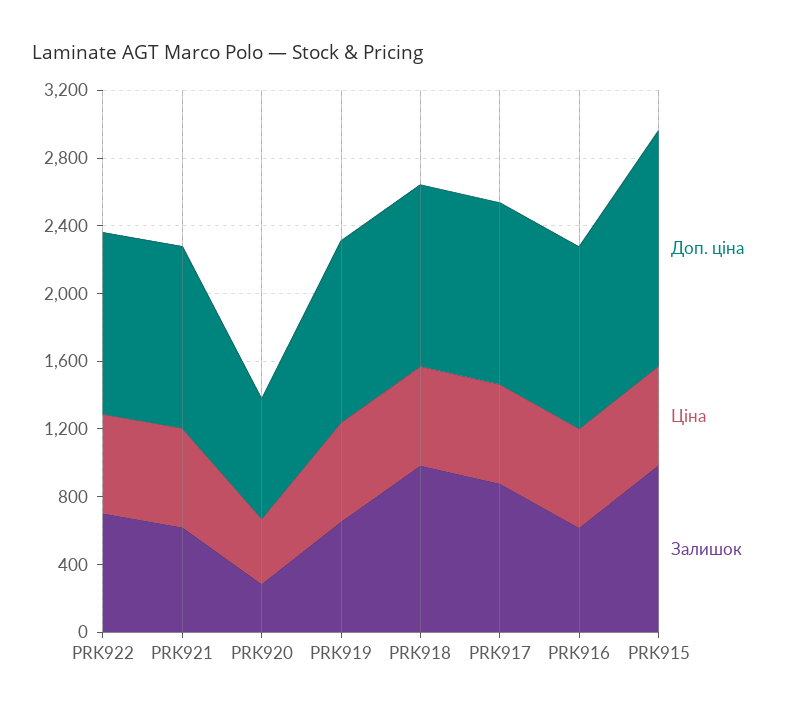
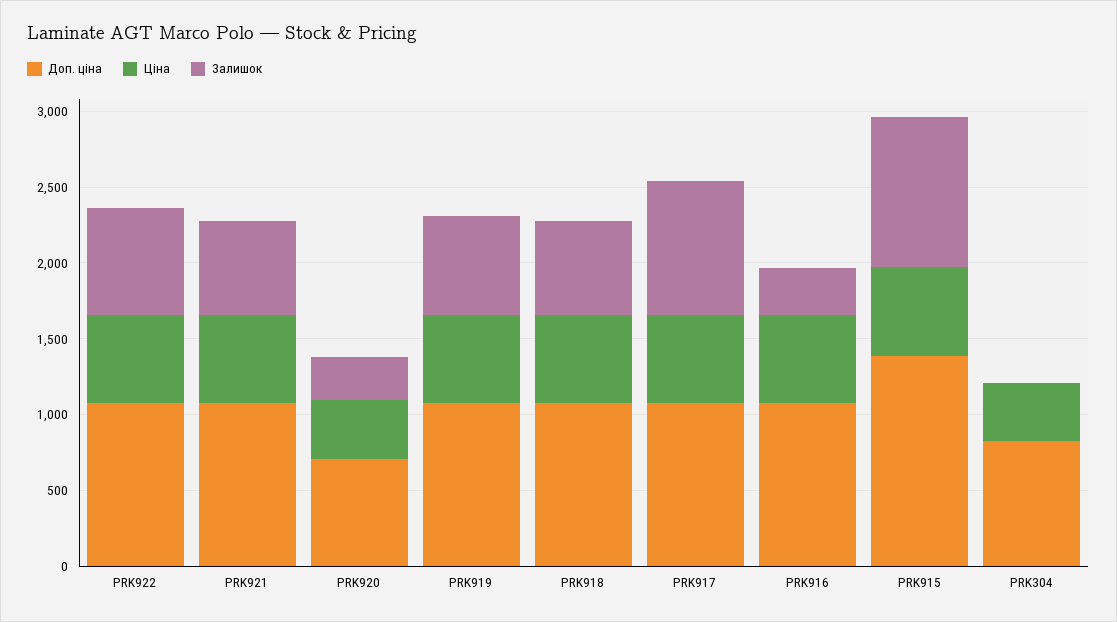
Залишок, PRK918: 1000 -> 600
Залишок, PRK916: 600 -> 300
Доп. ціна, PRK304: none -> 800
Ціна, PRK304: none -> 400
Залишок, PRK304: none -> 0

